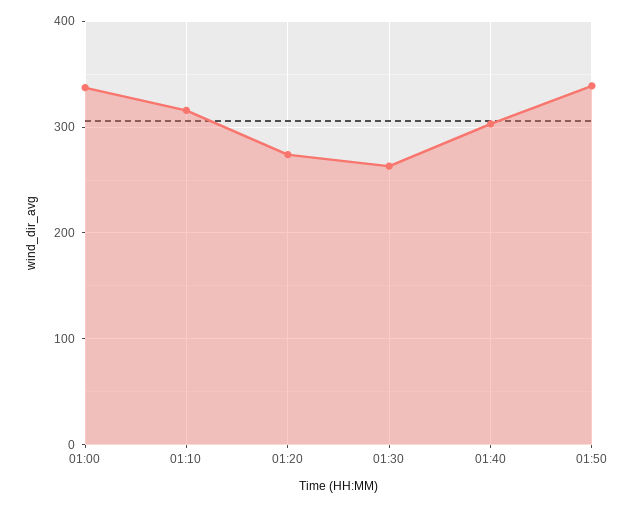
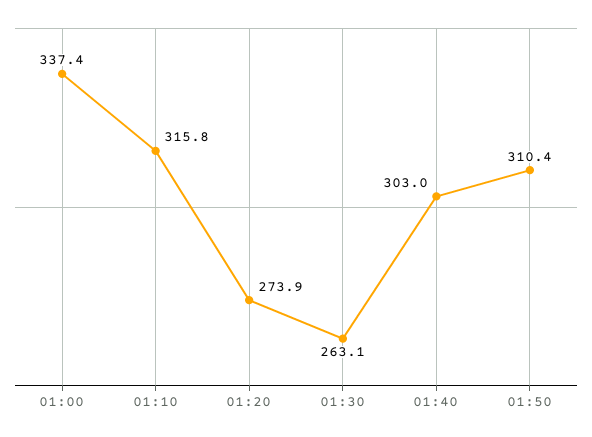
01:50: 340 -> 310.4

